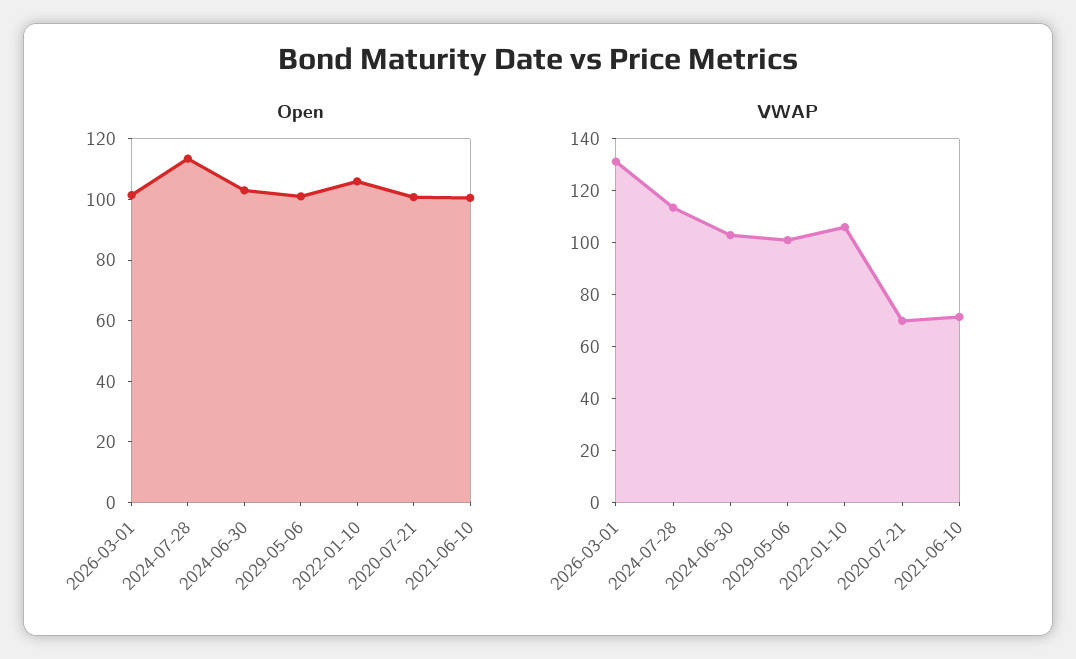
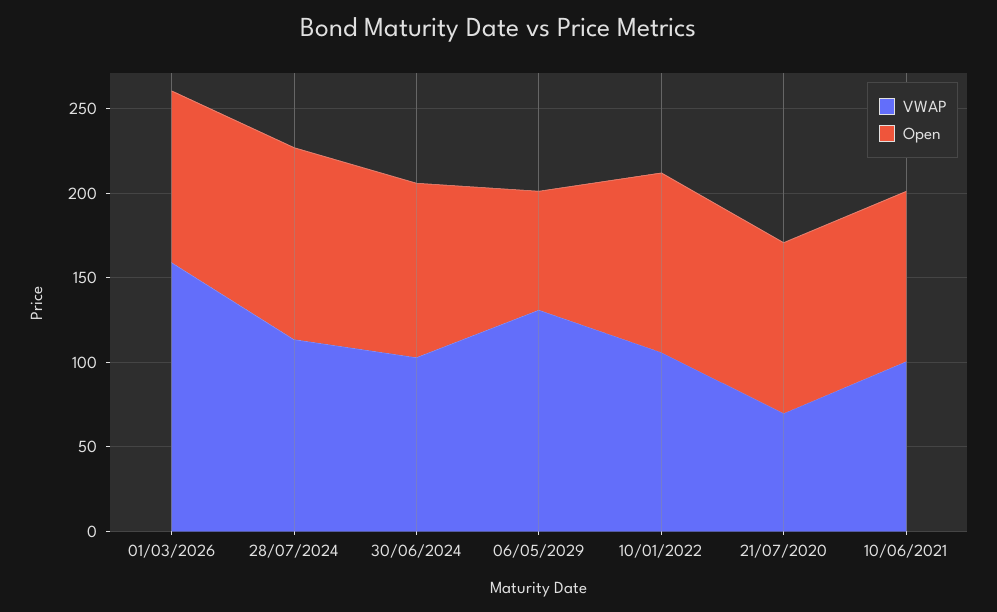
Open, 2029-05-06: 100 -> 70
VWAP, 2026-03-01: 130 -> 160
VWAP, 2029-05-06: 100 -> 130
VWAP, 2021-06-10: 70 -> 100

